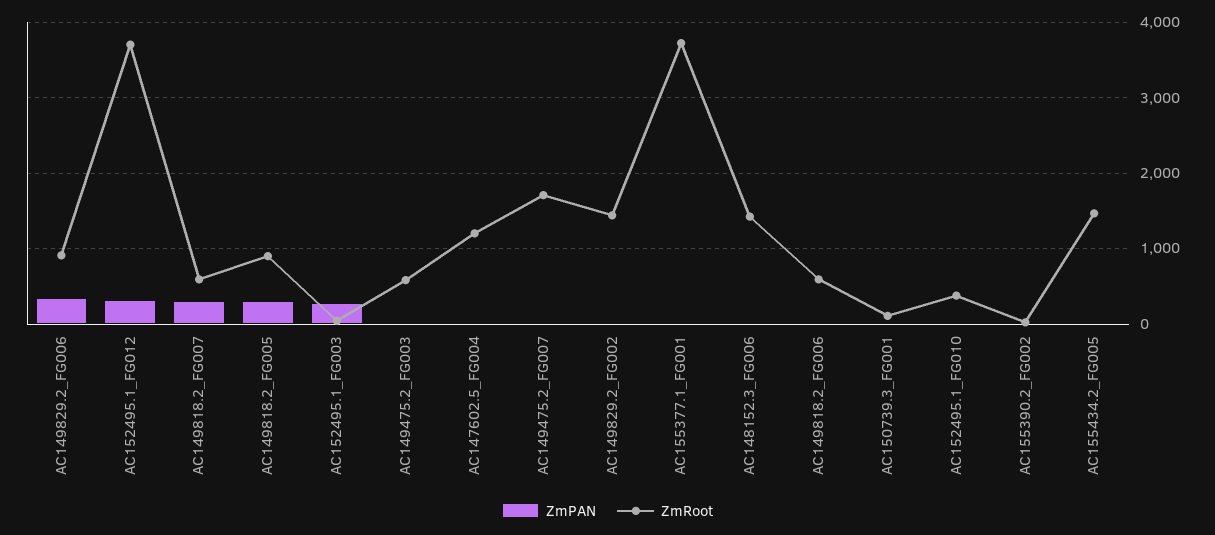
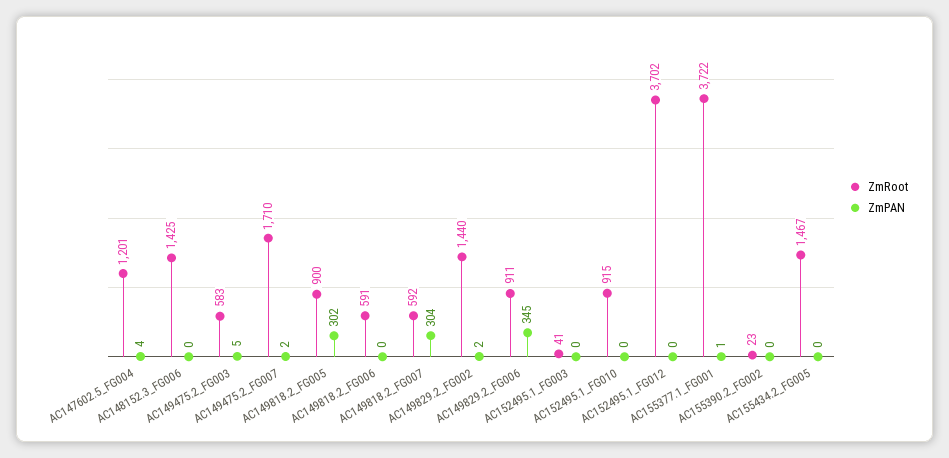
ZmPAN, AC152495.1_FG012: 300 -> 0
ZmPAN, AC152495.1_FG003: 300 -> 0
ZmPAN, AC150739.3_FG001: 0 -> none
ZmRoot, AC150739.3_FG001: 100 -> none
ZmRoot, AC152495.1_FG010: 400 -> 915

